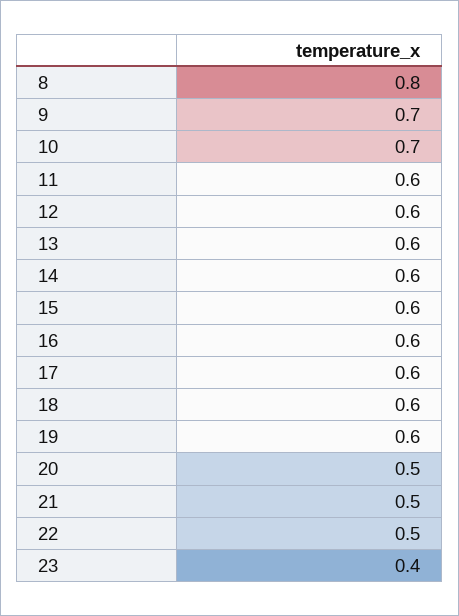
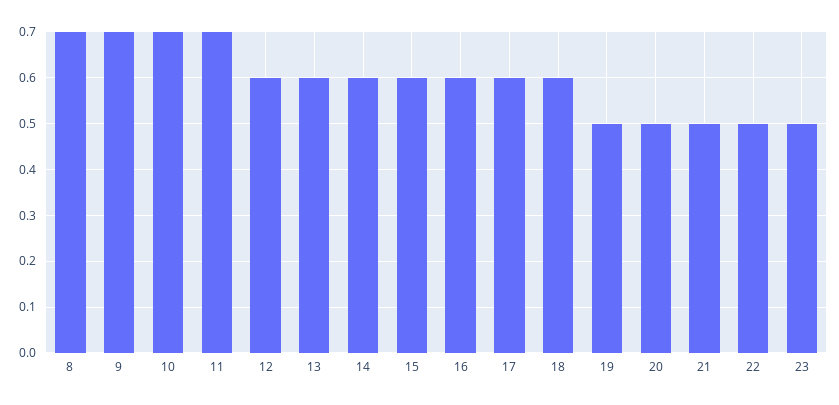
8: 0.8 -> 0.7
11: 0.6 -> 0.7
19: 0.6 -> 0.5
23: 0.4 -> 0.5

